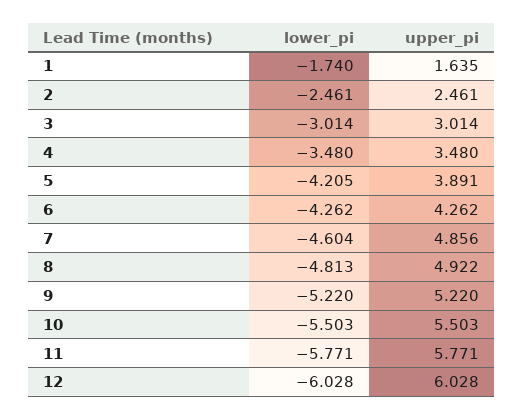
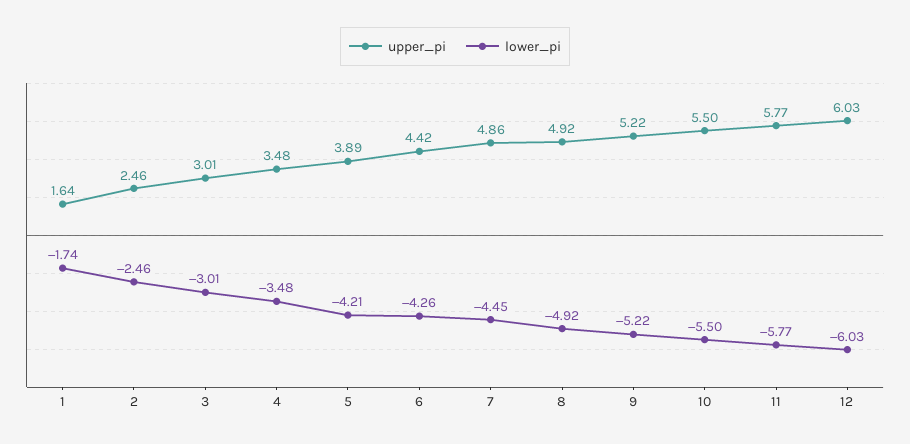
upper_pi, 6: 4.262 -> 4.42
lower_pi, 7: -4.604 -> -4.45
lower_pi, 8: -4.813 -> -4.92

